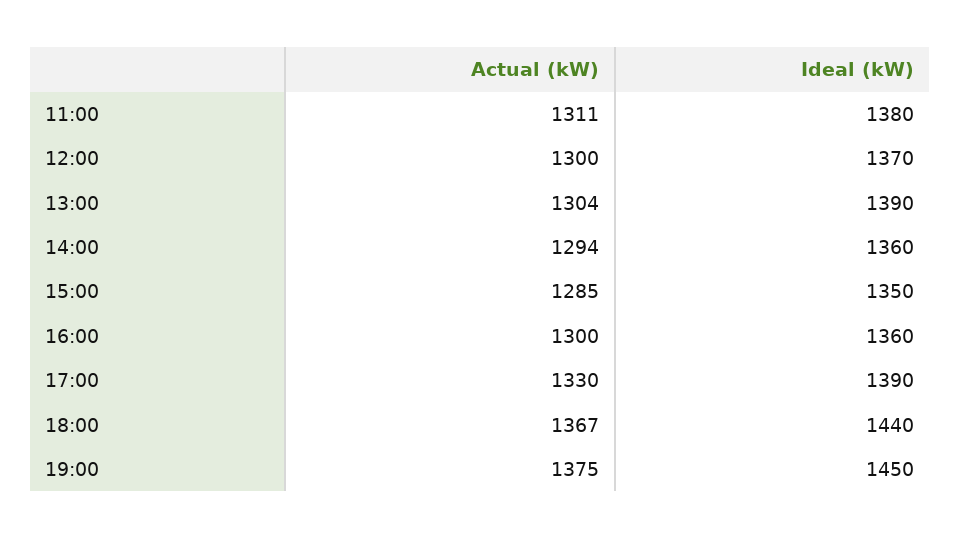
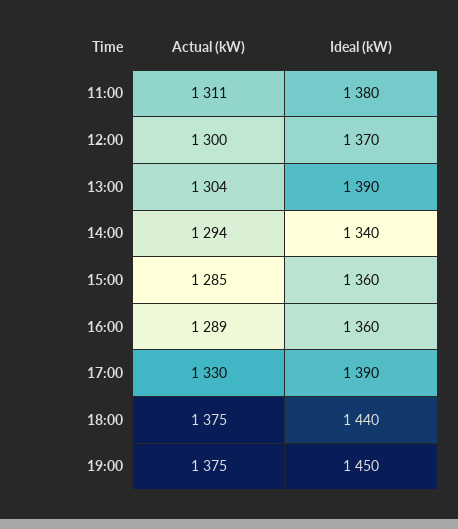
Ideal (kW), 14:00: 1360 -> 1340
Ideal (kW), 15:00: 1350 -> 1360
Actual (kW), 16:00: 1300 -> 1289
Actual (kW), 18:00: 1367 -> 1375

